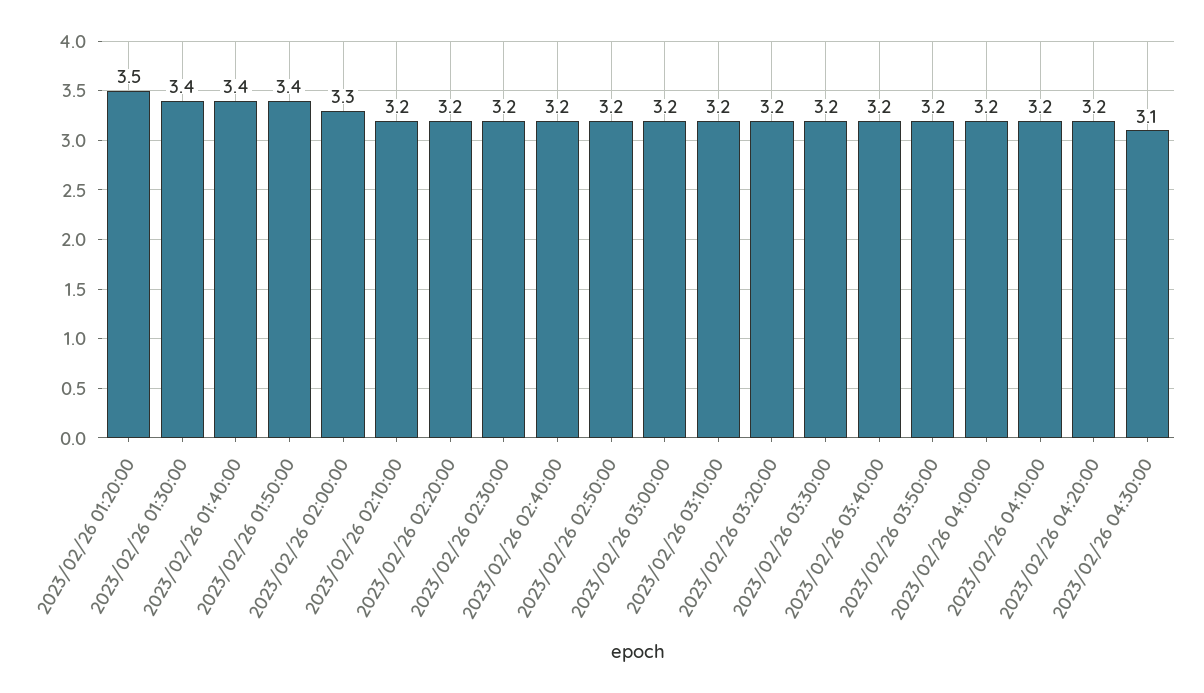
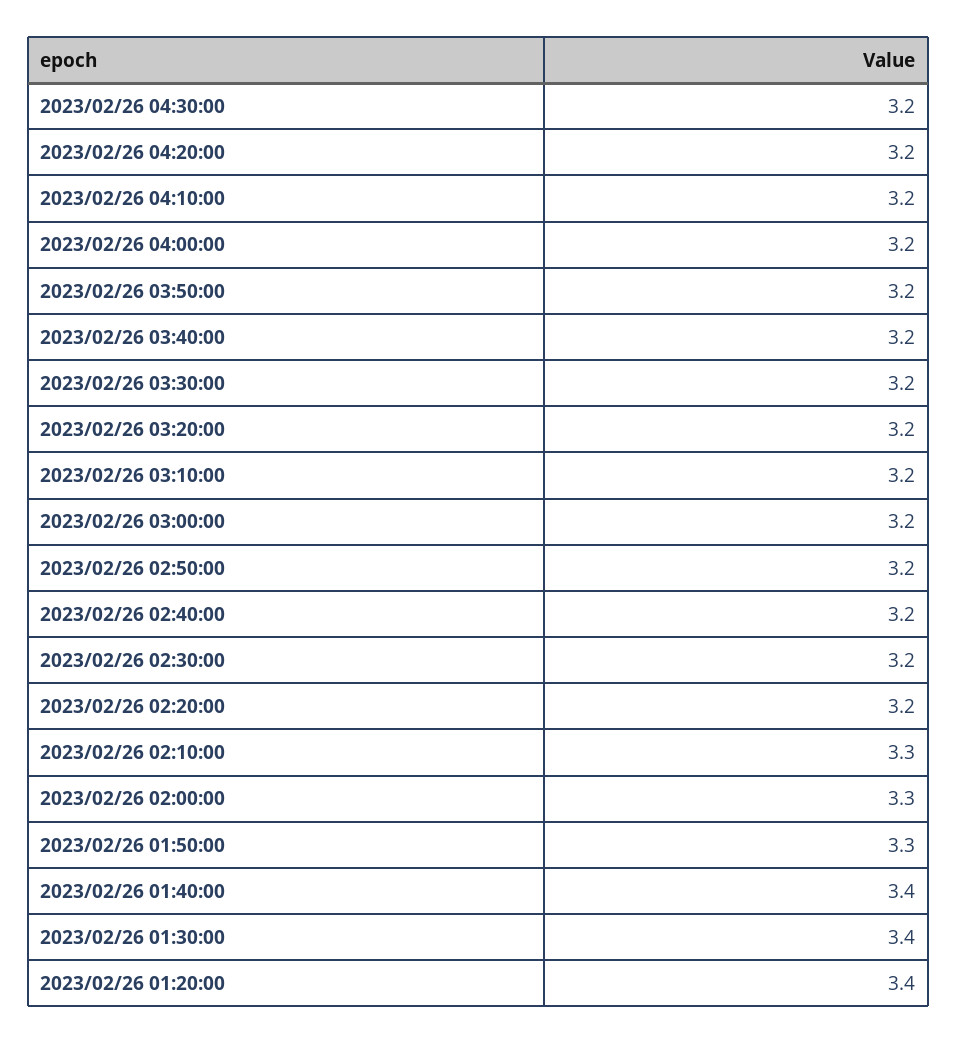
2023/02/26 01:20:00: 3.5 -> 3.4
2023/02/26 01:50:00: 3.4 -> 3.3
2023/02/26 02:10:00: 3.2 -> 3.3
2023/02/26 04:30:00: 3.1 -> 3.2

